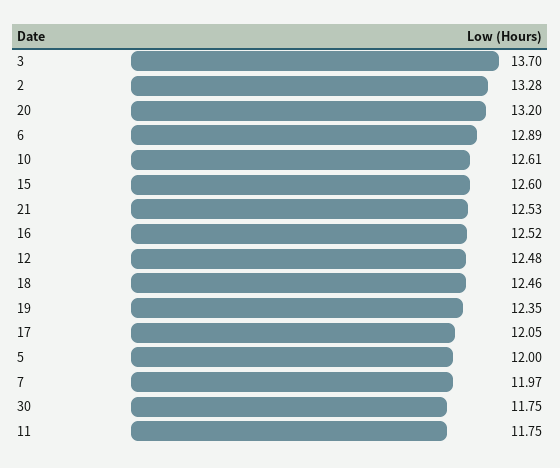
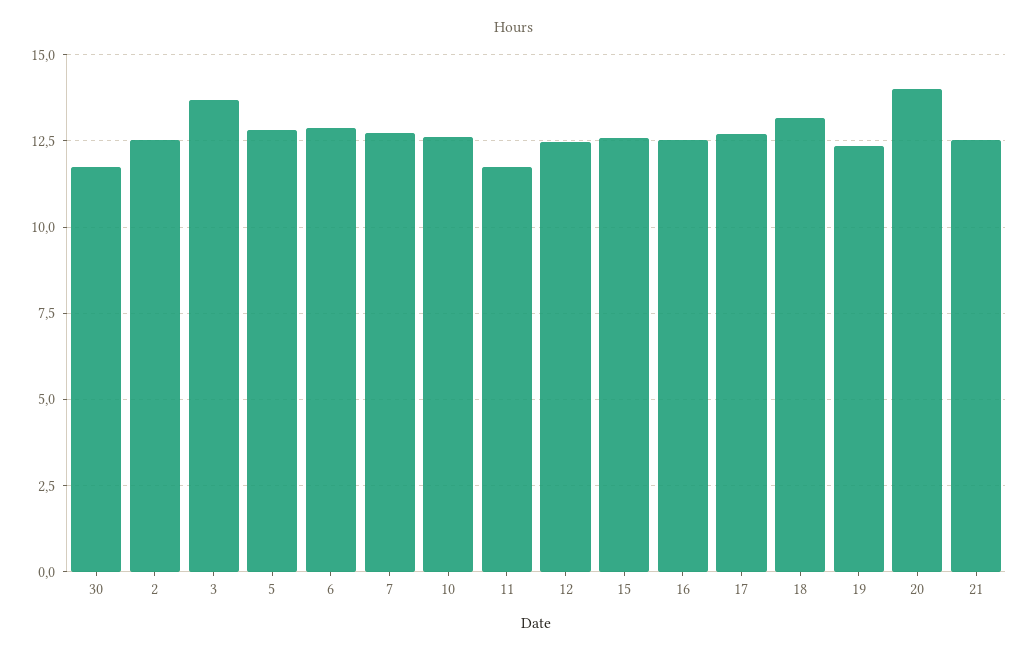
2: 13.28 -> 12.5
20: 13.2 -> 14
18: 12.46 -> 13.25
17: 12.05 -> 12.75
5: 12 -> 12.75
7: 11.97 -> 12.75

